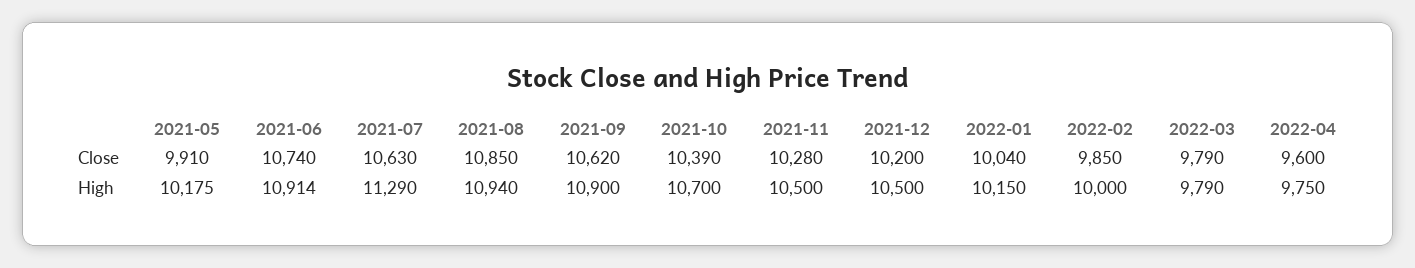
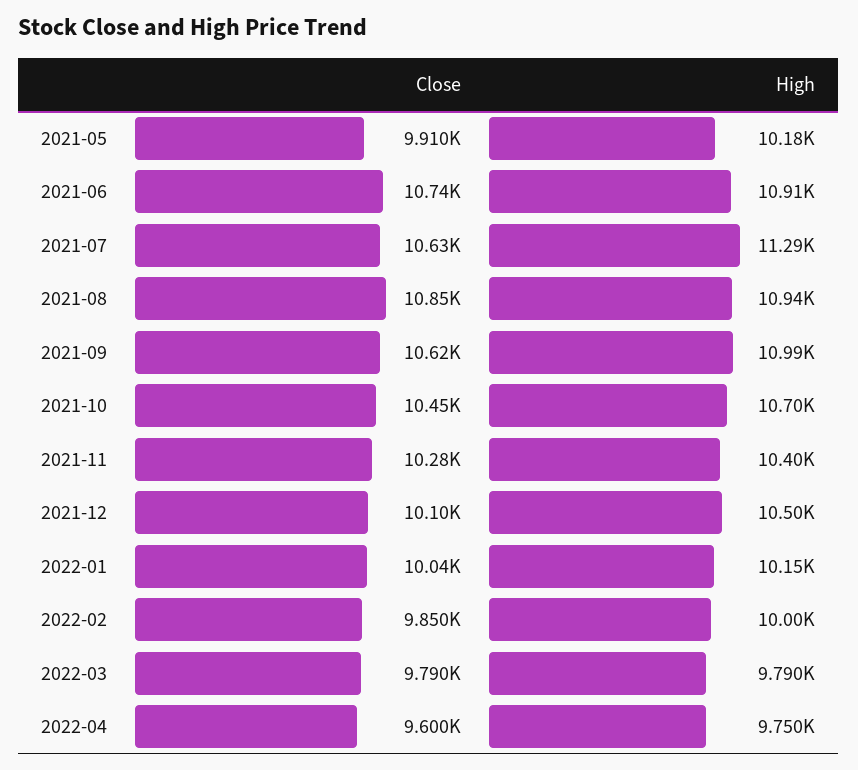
2021-10, Close: 10390 -> 10450
2021-12, Close: 10200 -> 10100
2021-09, High: 10900 -> 10990
2021-11, High: 10500 -> 10400

